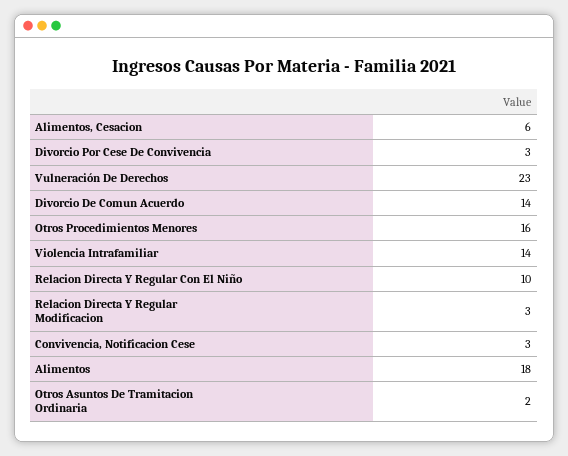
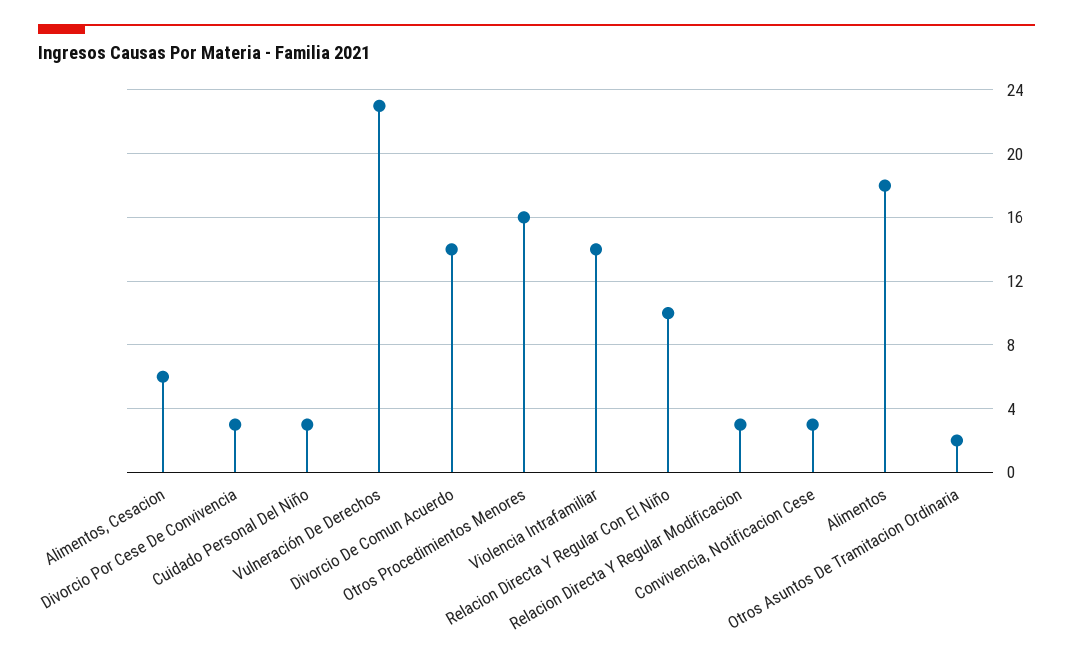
Cuidado Personal Del Niño: none -> 3

